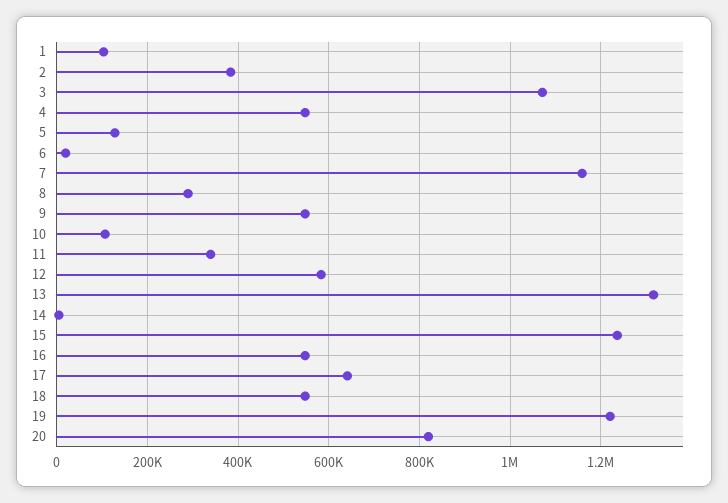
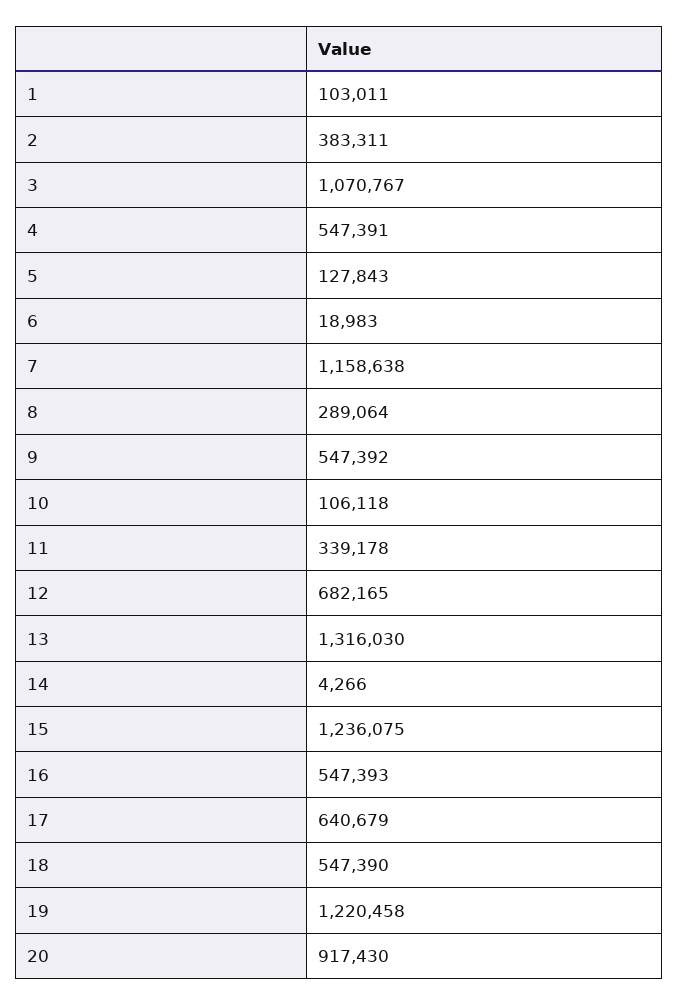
12: 580000 -> 682165
20: 820000 -> 917430

